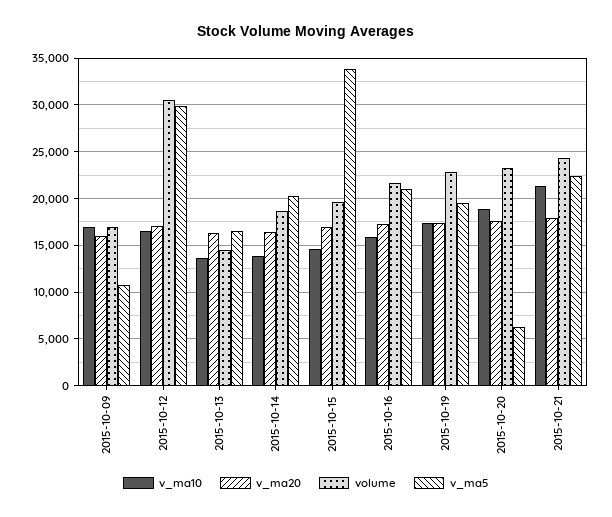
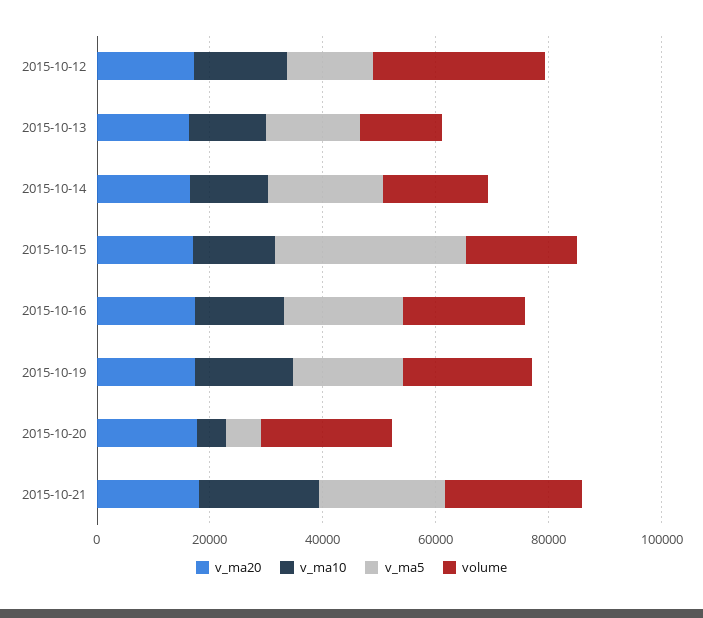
v_ma10, 2015-10-09: 17000 -> none
v_ma20, 2015-10-09: 16000 -> none
volume, 2015-10-09: 17000 -> none
v_ma5, 2015-10-09: 11000 -> none
v_ma5, 2015-10-12: 30000 -> 15000
v_ma10, 2015-10-20: 19000 -> 5000

